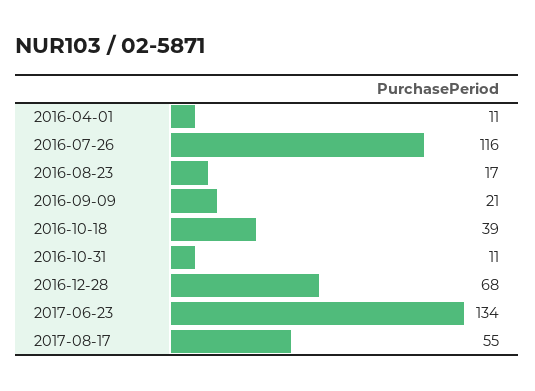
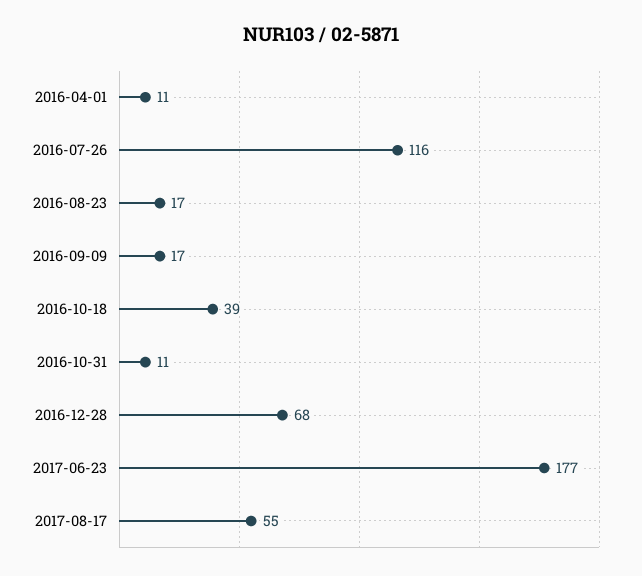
2016-09-09: 21 -> 17
2017-06-23: 134 -> 177

